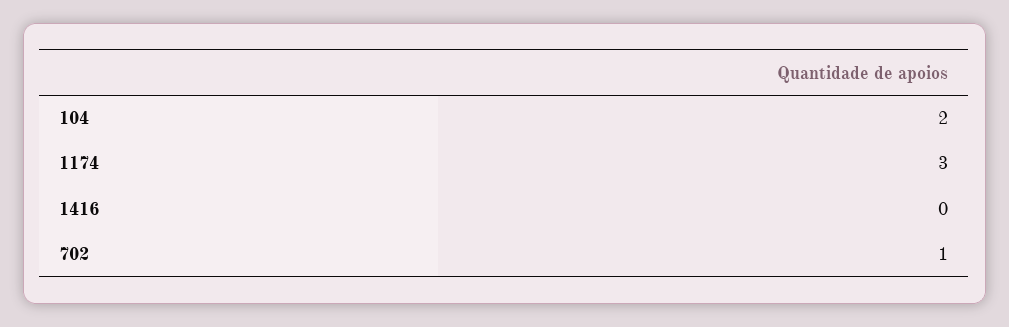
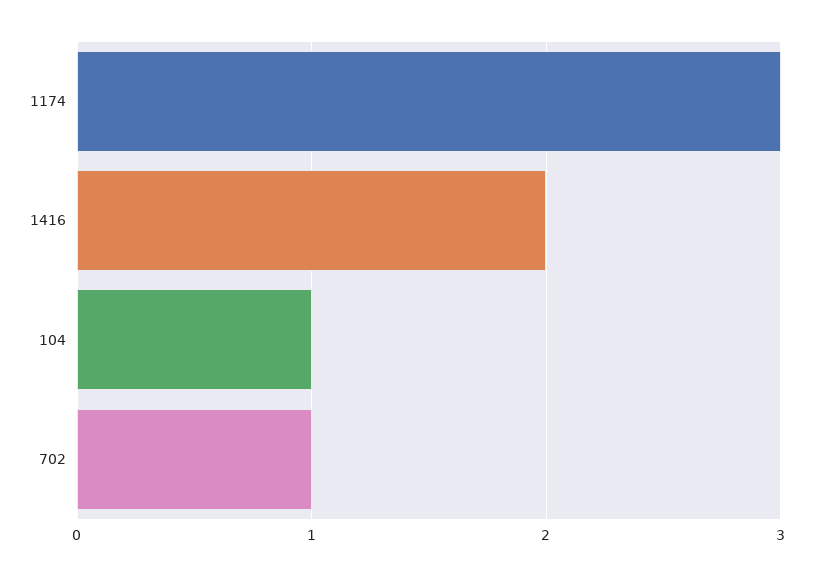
104: 2 -> 1
1416: 0 -> 2

